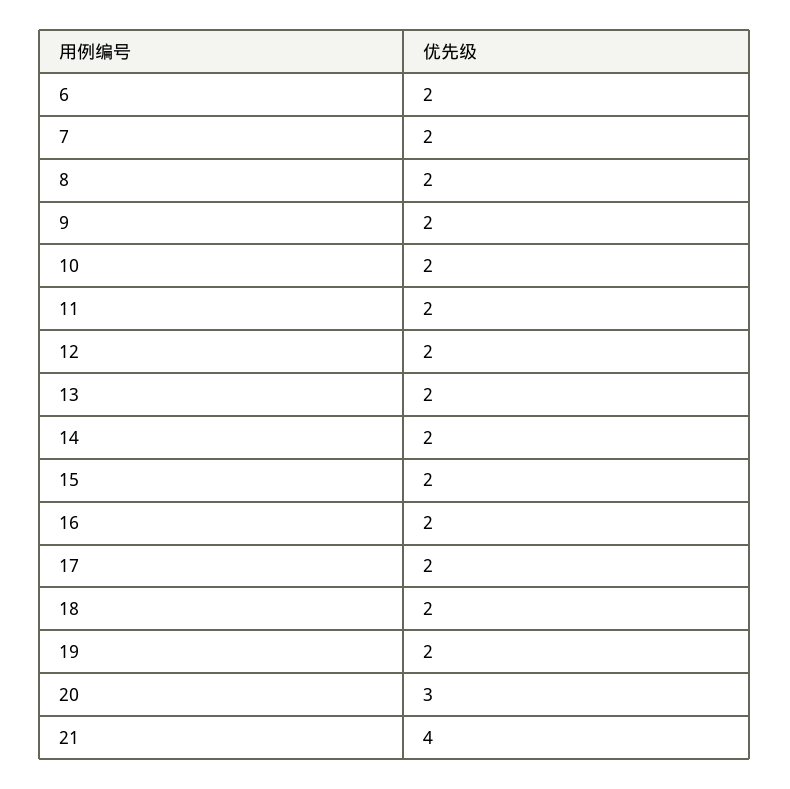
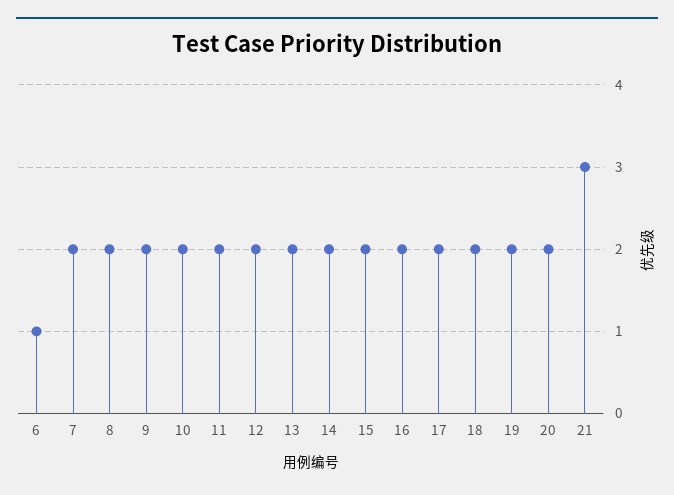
6: 2 -> 1
20: 3 -> 2
21: 4 -> 3

